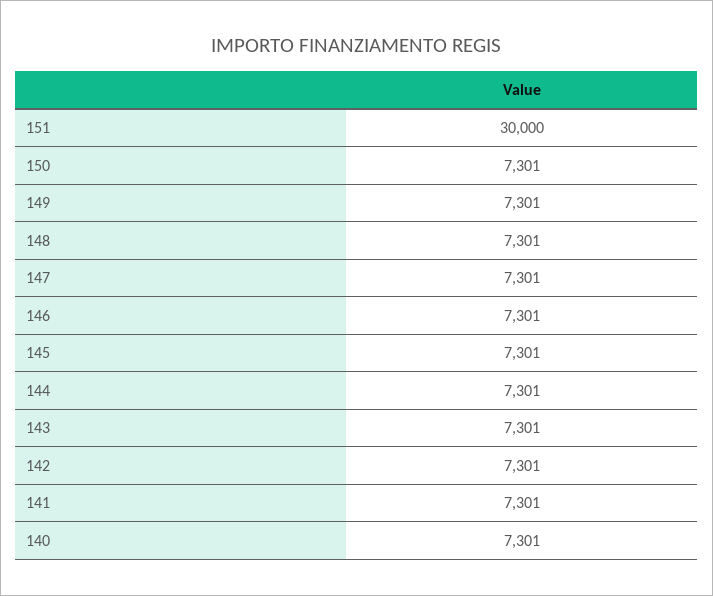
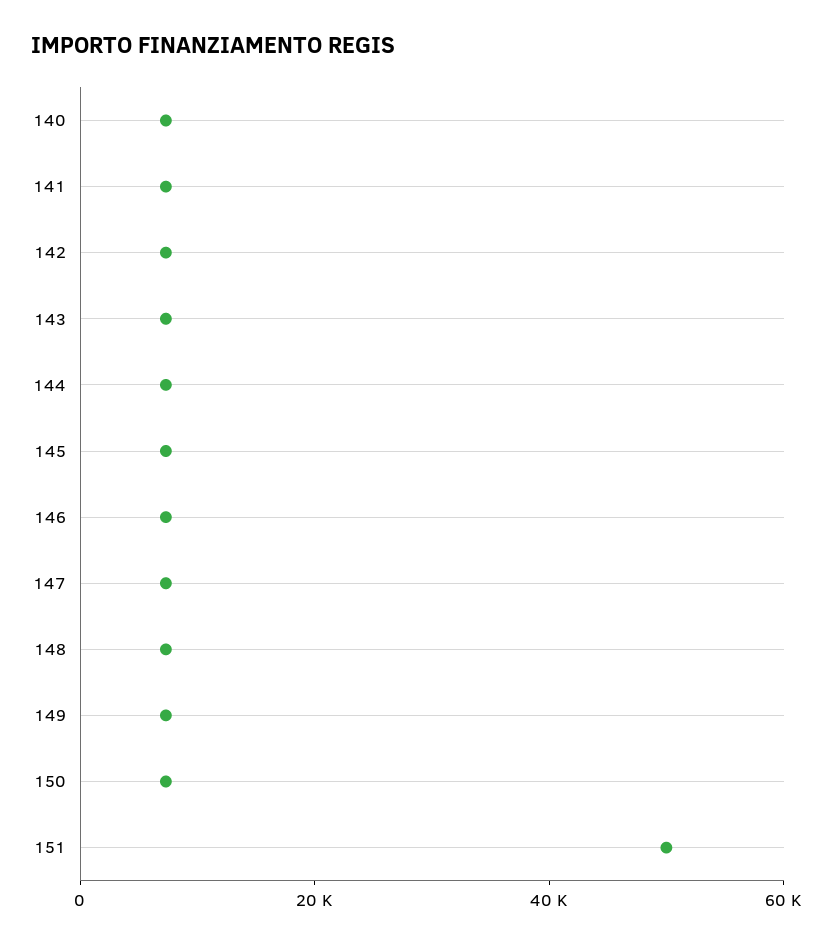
151: 30000 -> 50000

